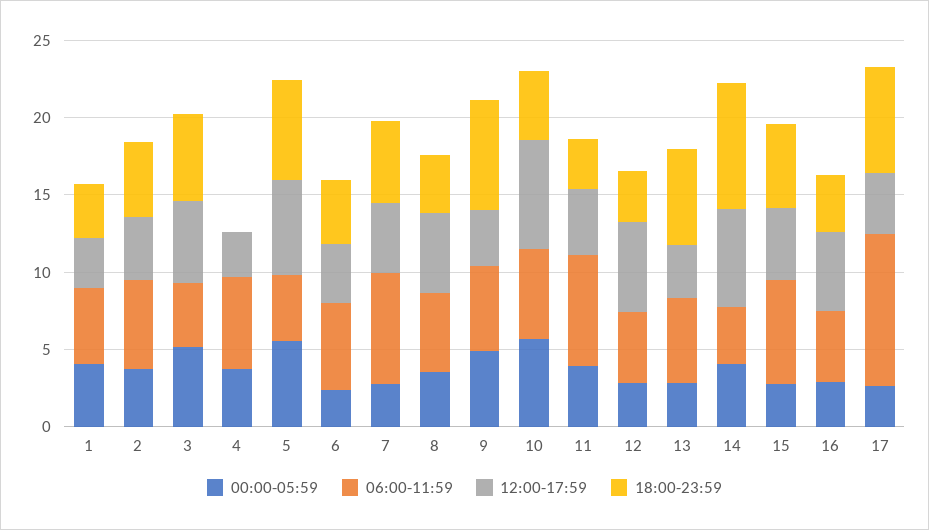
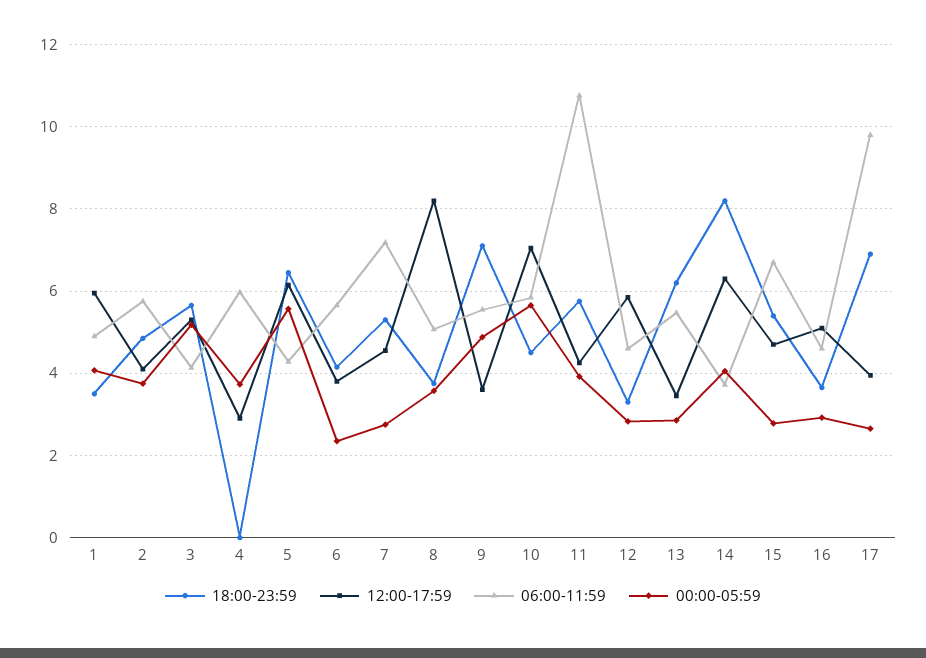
12:00-17:59, 1: 3 -> 6
12:00-17:59, 8: 5 -> 8.2
06:00-11:59, 11: 7 -> 10.8
18:00-23:59, 11: 3 -> 5.8

